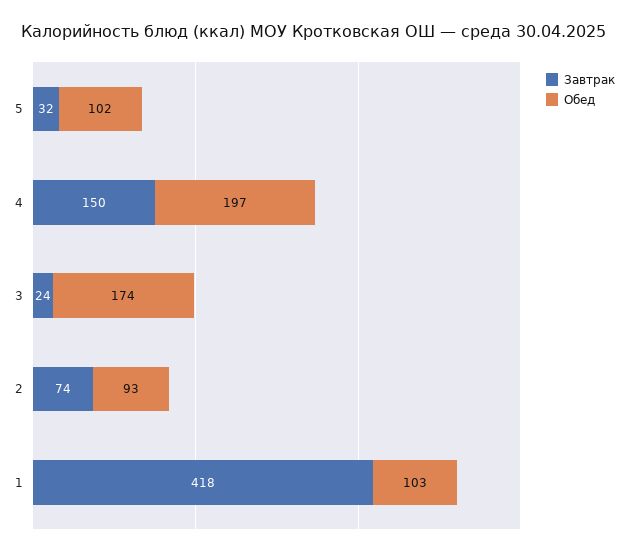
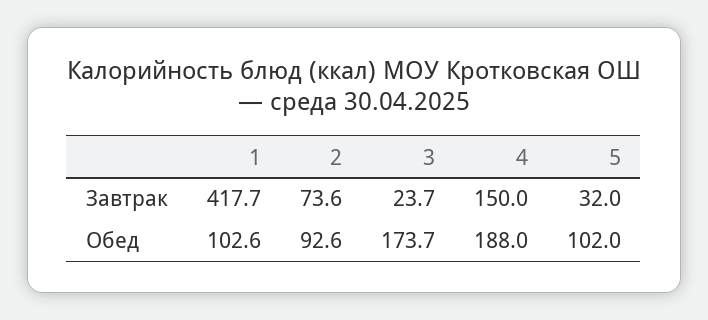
Обед, 4: 197 -> 188

